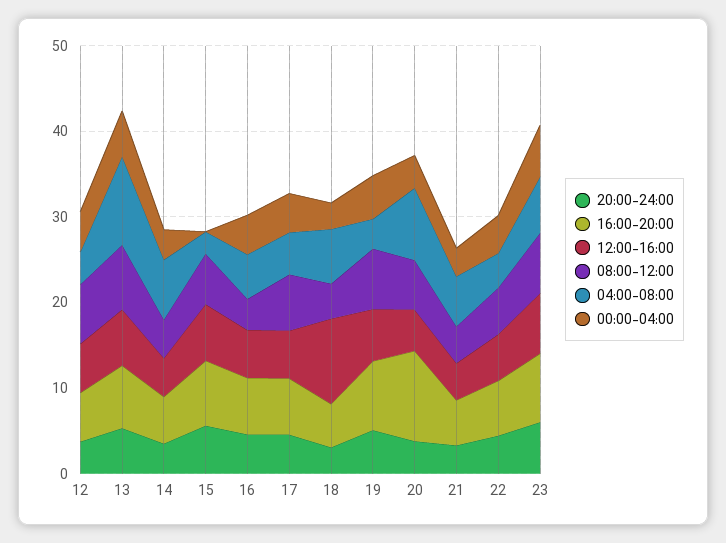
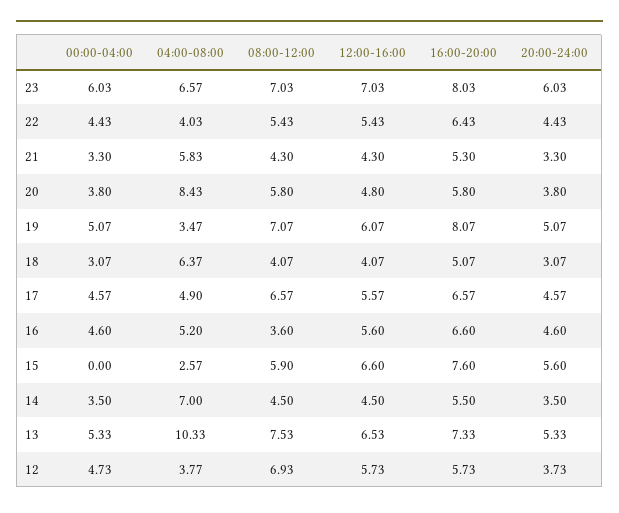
12:00-16:00, 18: 10 -> 4.07
16:00-20:00, 20: 10 -> 5.8

